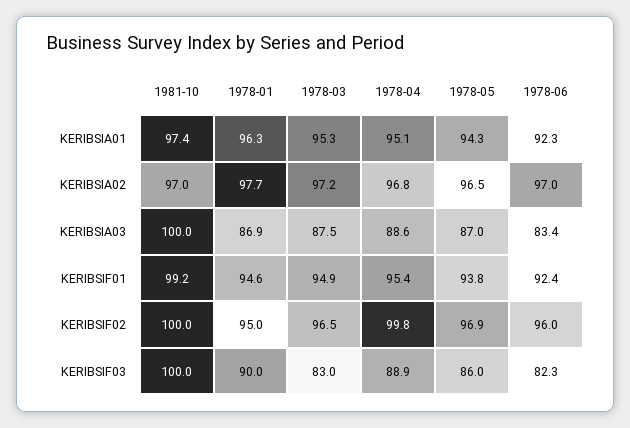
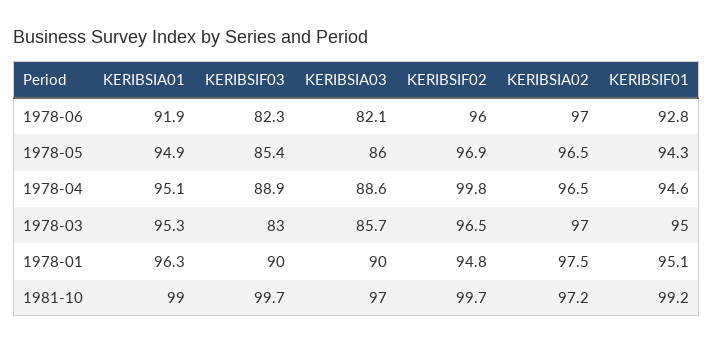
1981-10, KERIBSIA01: 97.4 -> 99
1978-05, KERIBSIA01: 94.3 -> 94.9
1978-06, KERIBSIA01: 92.3 -> 91.9
1981-10, KERIBSIA02: 97 -> 97.2
1978-01, KERIBSIA02: 97.7 -> 97.5
1978-03, KERIBSIA02: 97.2 -> 97
1978-04, KERIBSIA02: 96.8 -> 96.5
1981-10, KERIBSIA03: 100 -> 97
1978-01, KERIBSIA03: 86.9 -> 90
1978-03, KERIBSIA03: 87.5 -> 85.7
1978-05, KERIBSIA03: 87 -> 86
1978-06, KERIBSIA03: 83.4 -> 82.1
1978-01, KERIBSIF01: 94.6 -> 95.1
1978-03, KERIBSIF01: 94.9 -> 95
1978-04, KERIBSIF01: 95.4 -> 94.6
1978-05, KERIBSIF01: 93.8 -> 94.3
1978-06, KERIBSIF01: 92.4 -> 92.8
1981-10, KERIBSIF02: 100 -> 99.7
1978-01, KERIBSIF02: 95 -> 94.8
1981-10, KERIBSIF03: 100 -> 99.7
1978-05, KERIBSIF03: 86 -> 85.4

